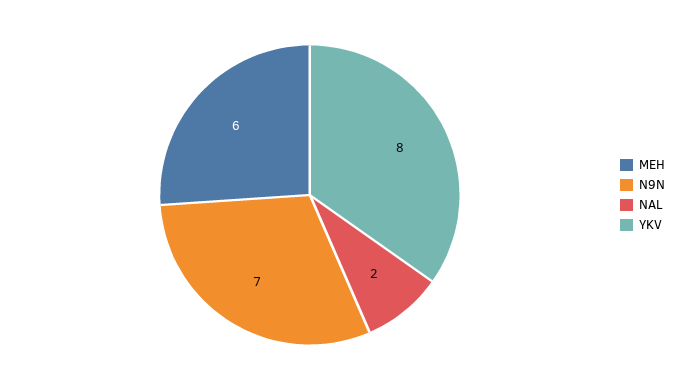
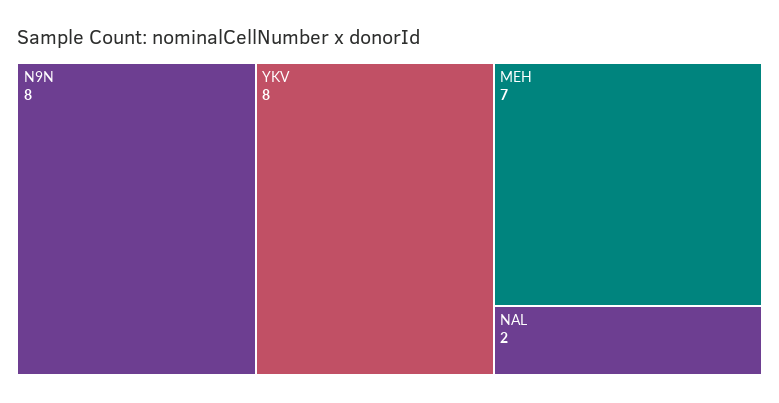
MEH: 6 -> 7
N9N: 7 -> 8

